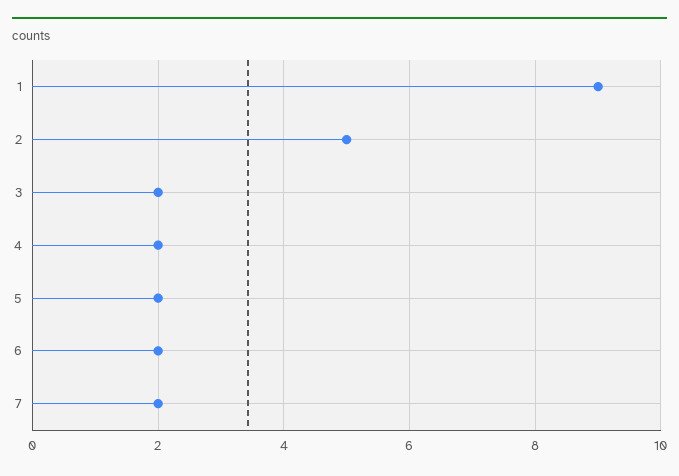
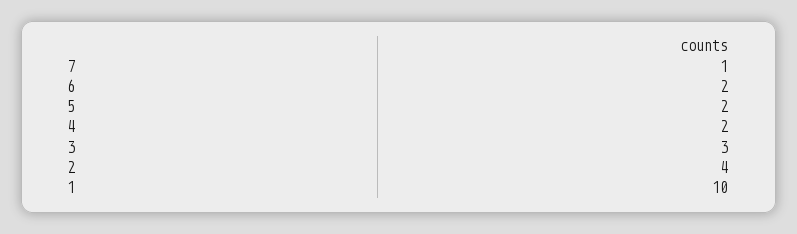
1: 9 -> 10
2: 5 -> 4
3: 2 -> 3
7: 2 -> 1

